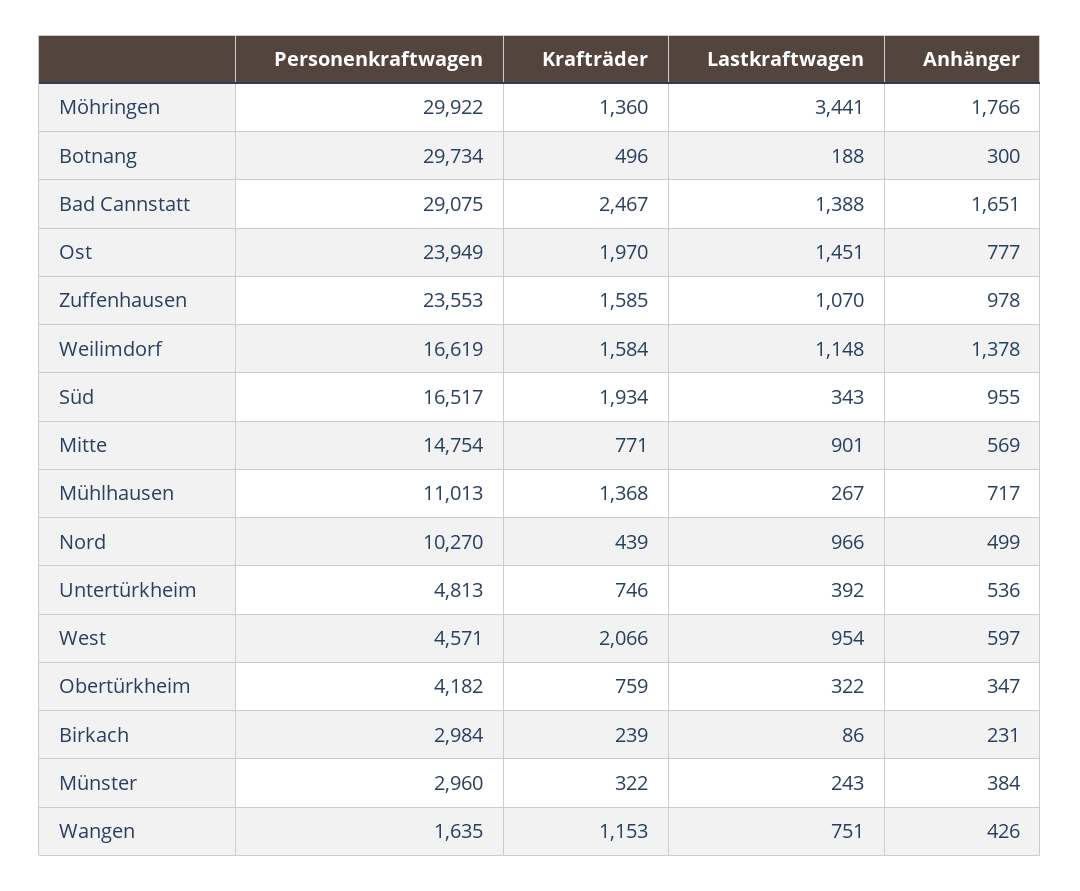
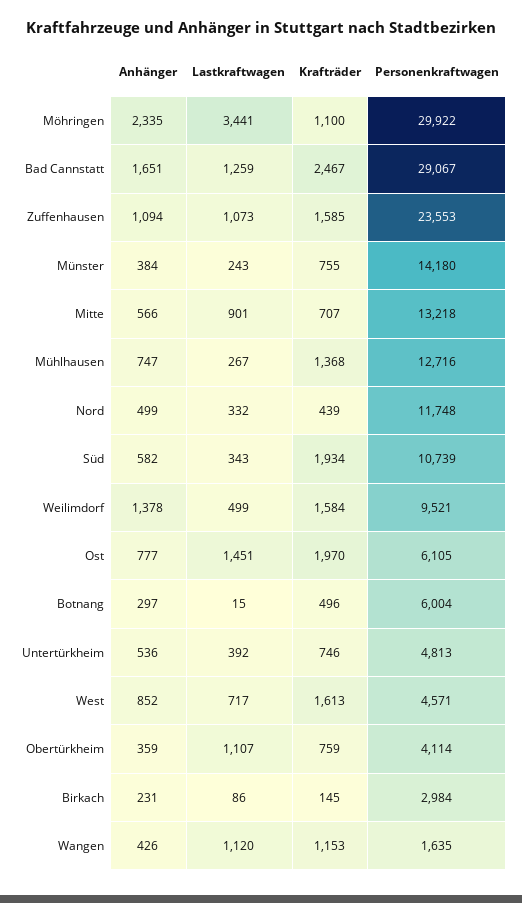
Krafträder, Möhringen: 1360 -> 1100
Anhänger, Möhringen: 1766 -> 2335
Personenkraftwagen, Botnang: 29734 -> 6004
Lastkraftwagen, Botnang: 188 -> 15
Anhänger, Botnang: 300 -> 297
Personenkraftwagen, Bad Cannstatt: 29075 -> 29067
Lastkraftwagen, Bad Cannstatt: 1388 -> 1259
Personenkraftwagen, Ost: 23949 -> 6105
Lastkraftwagen, Zuffenhausen: 1070 -> 1073
Anhänger, Zuffenhausen: 978 -> 1094
Personenkraftwagen, Weilimdorf: 16619 -> 9521
Lastkraftwagen, Weilimdorf: 1148 -> 499
Personenkraftwagen, Süd: 16517 -> 10739
Anhänger, Süd: 955 -> 582
Personenkraftwagen, Mitte: 14754 -> 13218
Krafträder, Mitte: 771 -> 707
Anhänger, Mitte: 569 -> 566
Personenkraftwagen, Mühlhausen: 11013 -> 12716
Anhänger, Mühlhausen: 717 -> 747
Personenkraftwagen, Nord: 10270 -> 11748
Lastkraftwagen, Nord: 966 -> 332
Krafträder, West: 2066 -> 1613
Lastkraftwagen, West: 954 -> 717
Anhänger, West: 597 -> 852
Personenkraftwagen, Obertürkheim: 4182 -> 4114
Lastkraftwagen, Obertürkheim: 322 -> 1107
Anhänger, Obertürkheim: 347 -> 359
Krafträder, Birkach: 239 -> 145
Personenkraftwagen, Münster: 2960 -> 14180
Krafträder, Münster: 322 -> 755
Lastkraftwagen, Wangen: 751 -> 1120

